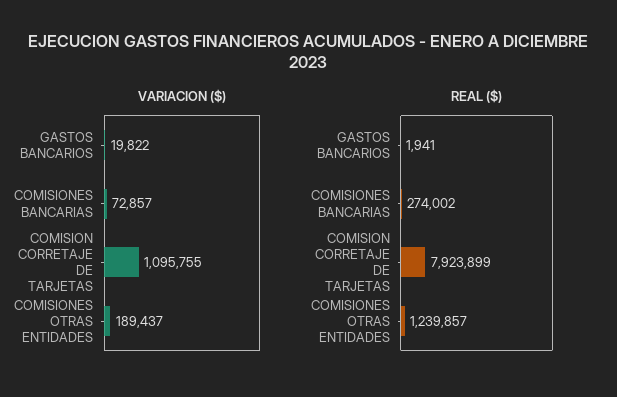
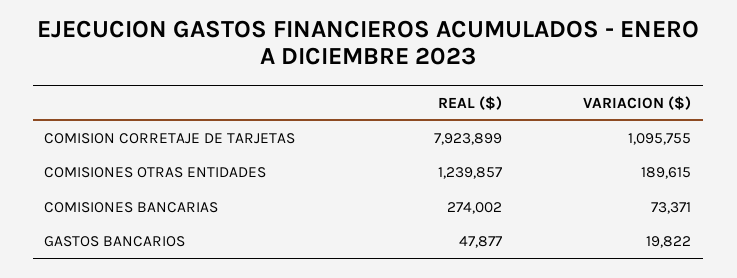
VARIACION ($), COMISIONES BANCARIAS: 72857 -> 73371
VARIACION ($), COMISIONES OTRAS ENTIDADES: 189437 -> 189615
REAL ($), GASTOS BANCARIOS: 1941 -> 47877

